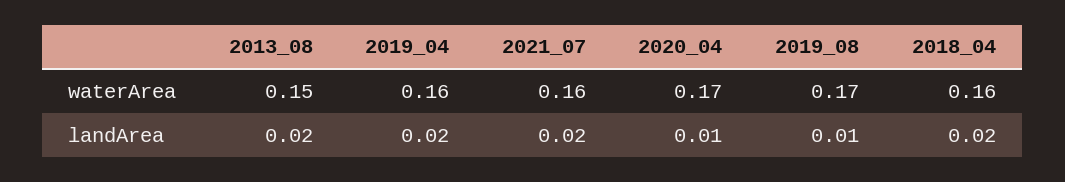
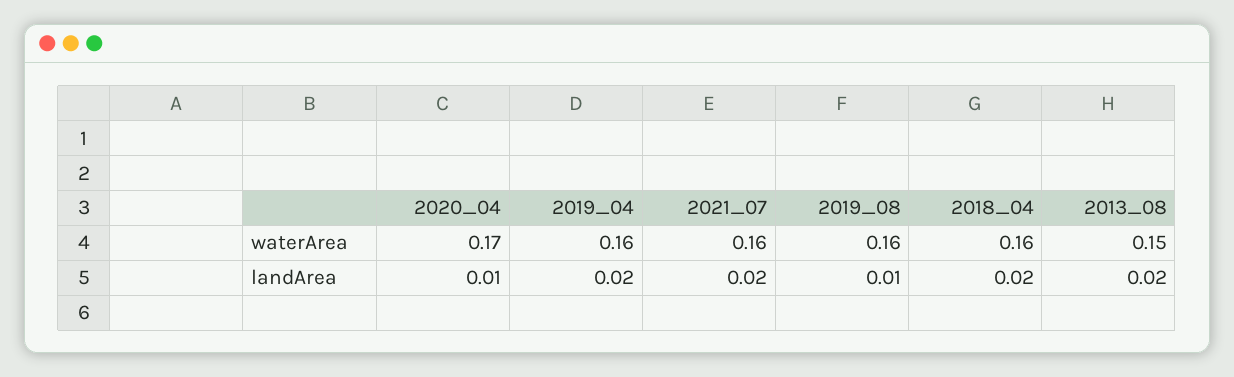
2019_08, waterArea: 0.17 -> 0.16

